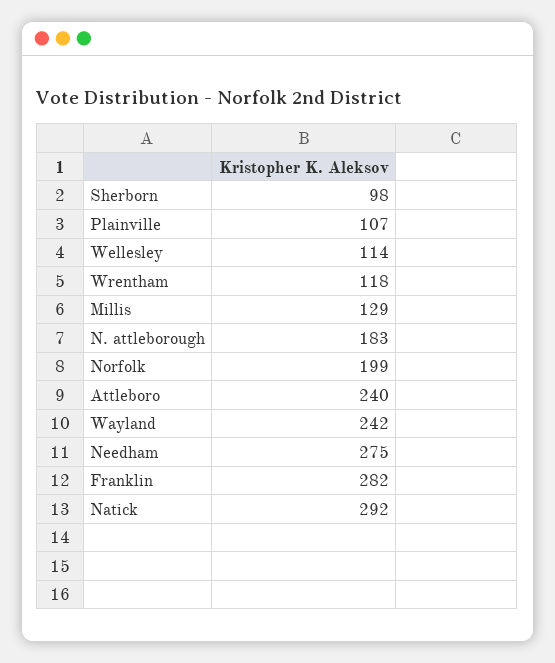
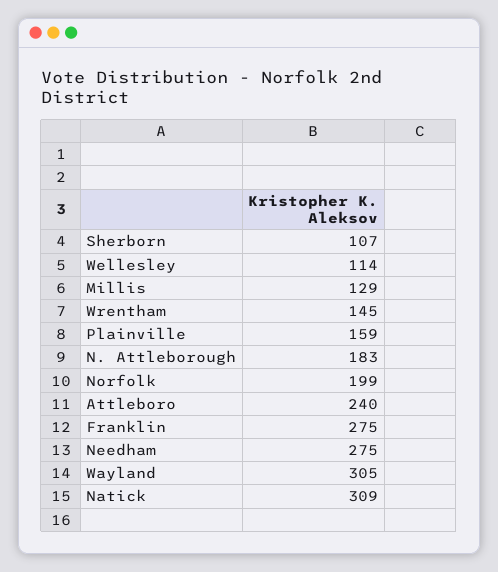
Sherborn: 98 -> 107
Plainville: 107 -> 159
Wrentham: 118 -> 145
Wayland: 242 -> 305
Franklin: 282 -> 275
Natick: 292 -> 309

